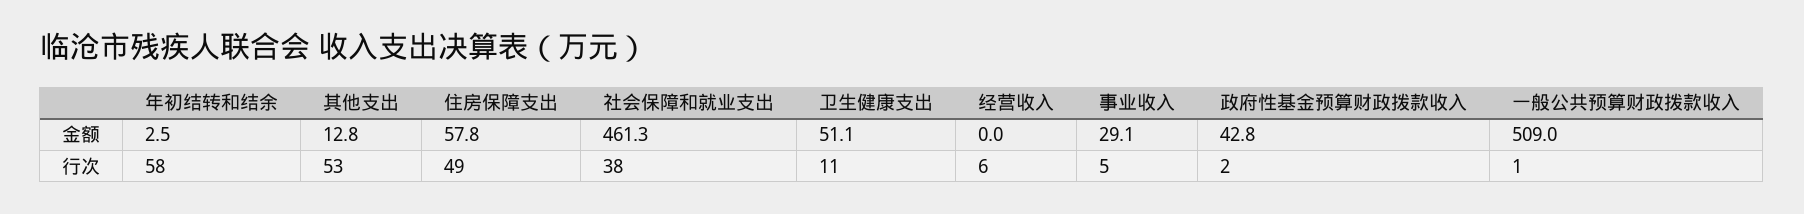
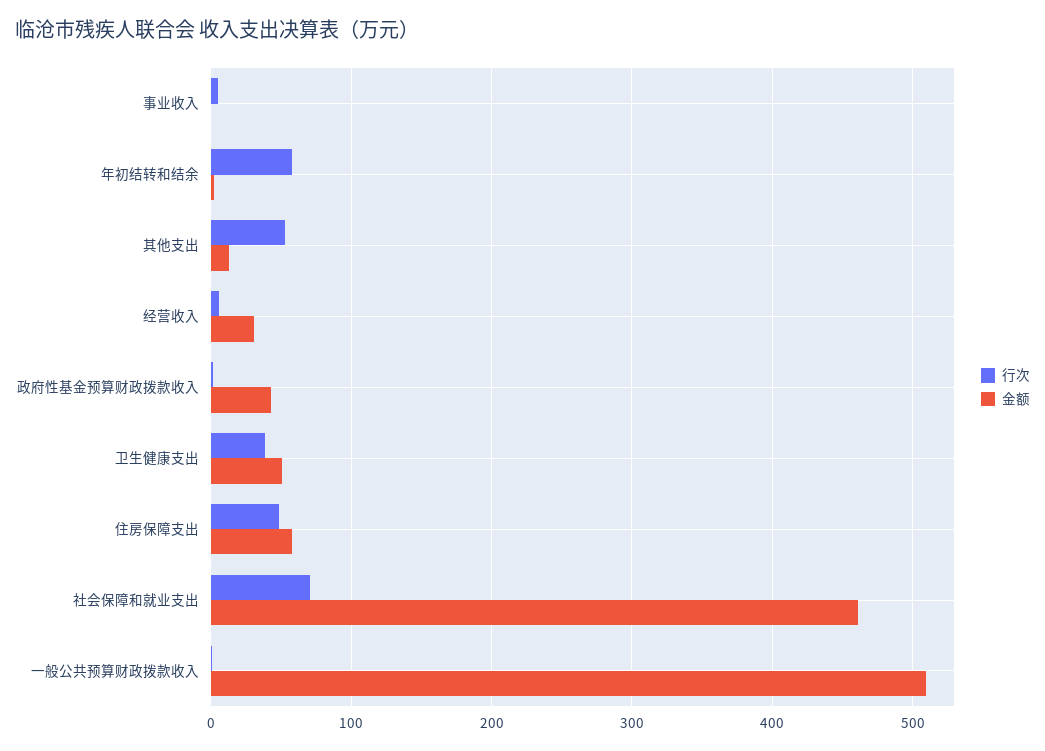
金额, 经营收入: 0 -> 30
金额, 事业收入: 29.1 -> 0
行次, 社会保障和就业支出: 38 -> 70
行次, 卫生健康支出: 11 -> 40

